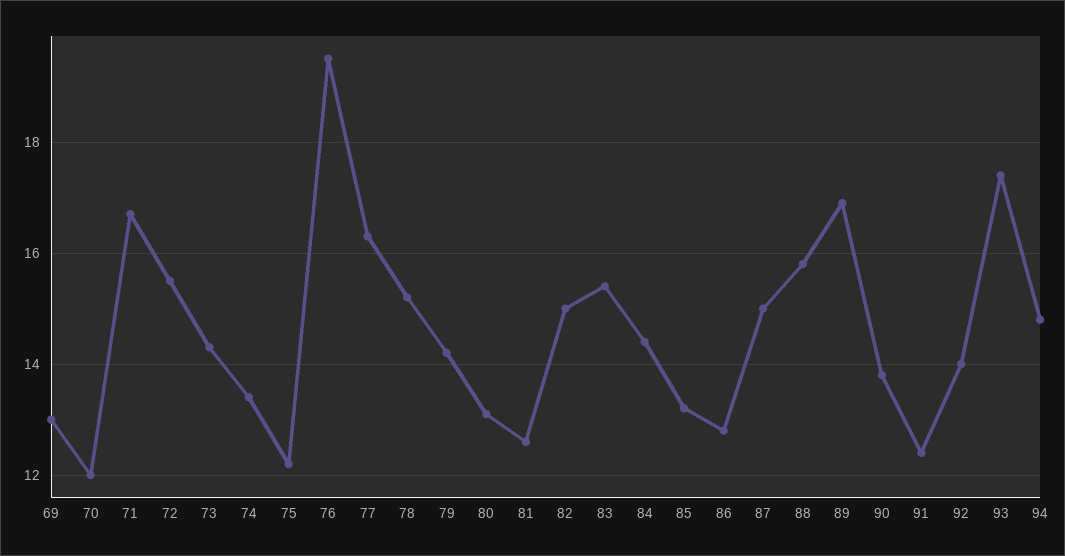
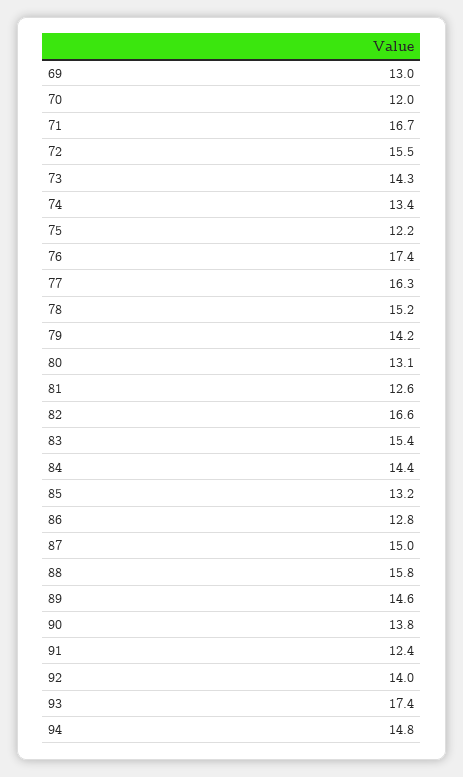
76: 19.5 -> 17.4
82: 15 -> 16.6
89: 17 -> 14.6

